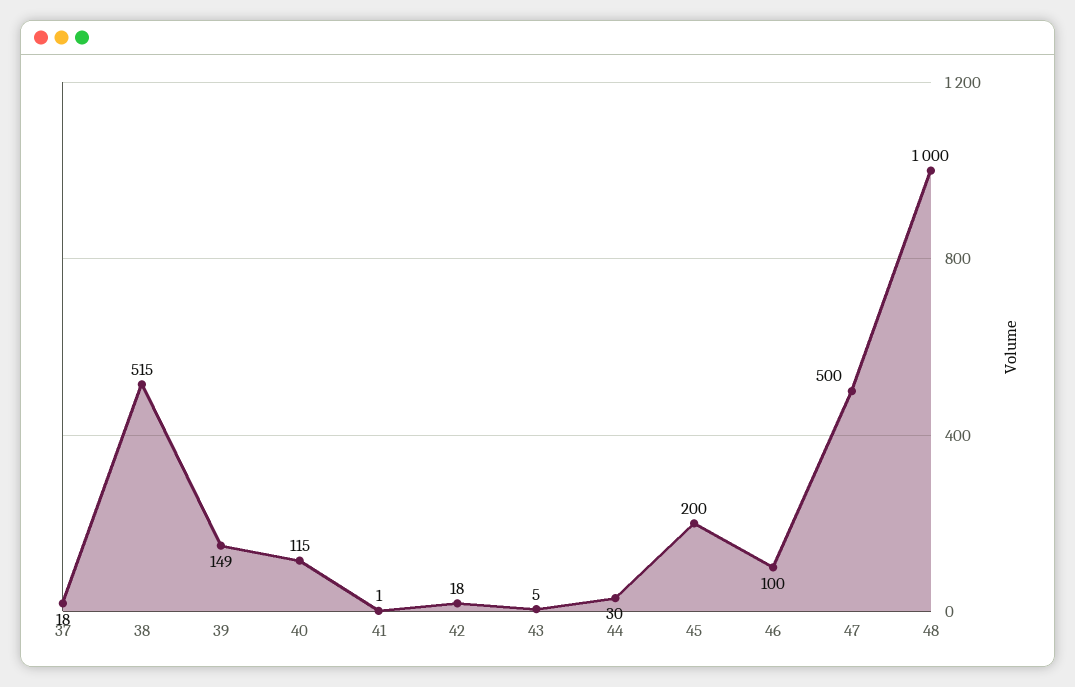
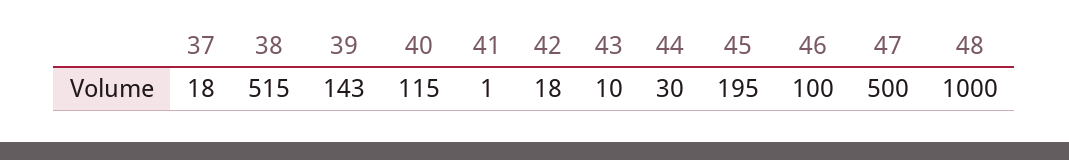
39: 149 -> 143
43: 5 -> 10
45: 200 -> 195

